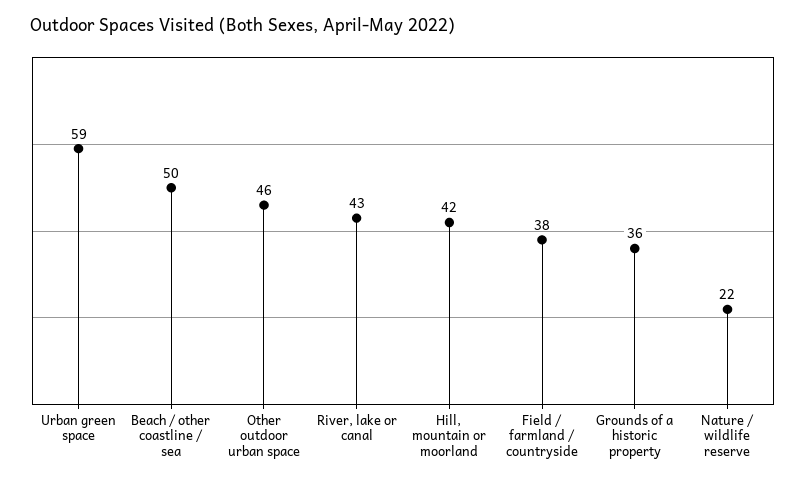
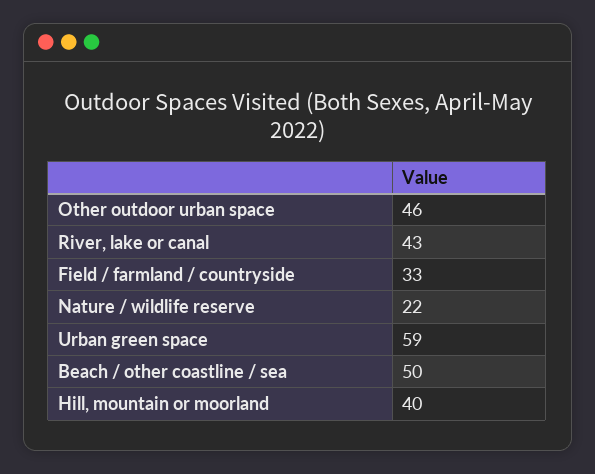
Hill, mountain or moorland: 42 -> 40
Field / farmland / countryside: 38 -> 33
Grounds of a historic property: 36 -> none

